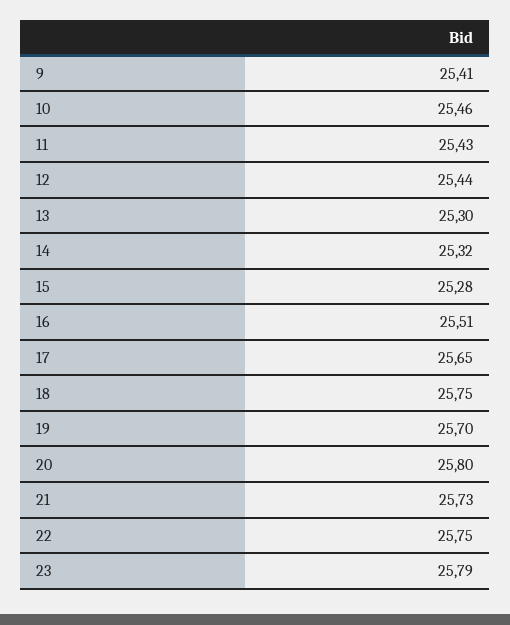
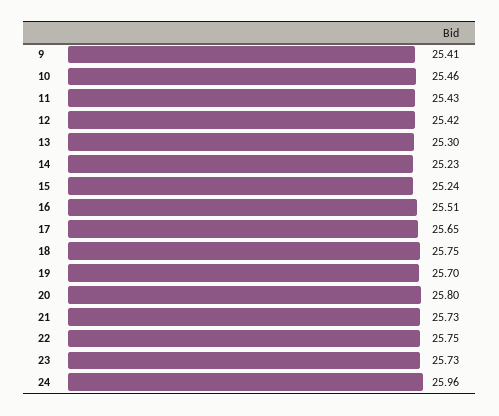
12: 25.44 -> 25.42
14: 25.32 -> 25.23
15: 25.28 -> 25.24
23: 25.79 -> 25.73
24: none -> 25.96

